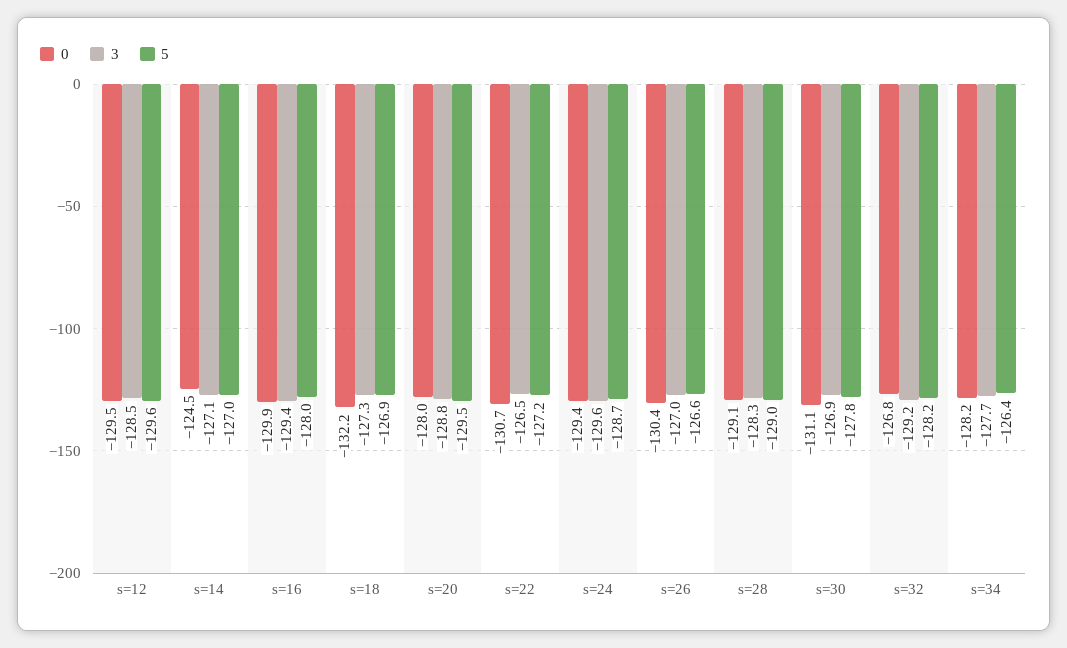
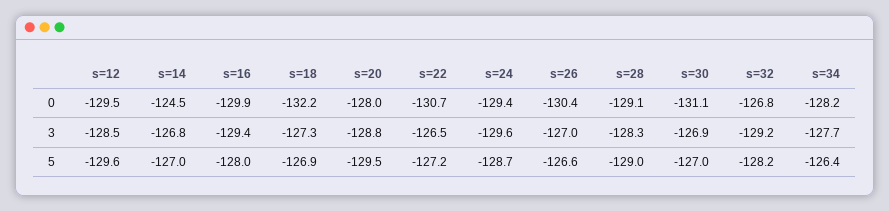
3, s=14: -127.1 -> -126.8
5, s=30: -127.8 -> -127

